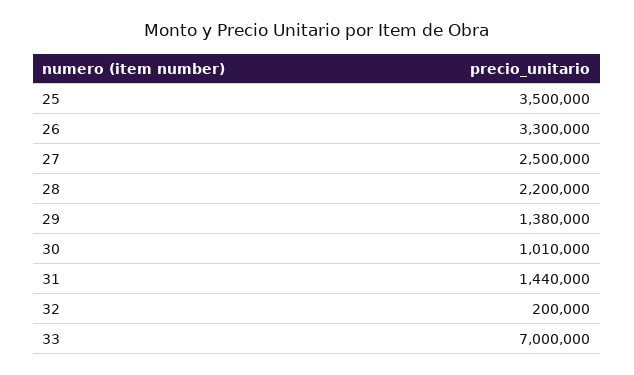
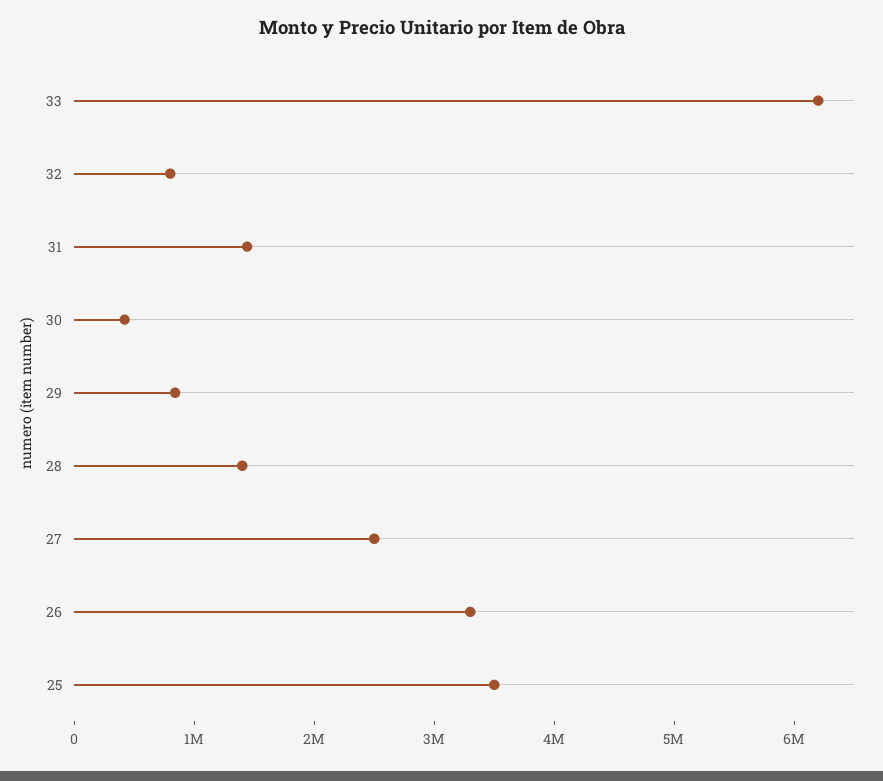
28: 2200000 -> 1400000
29: 1380000 -> 800000
30: 1010000 -> 400000
32: 200000 -> 800000
33: 7000000 -> 6200000

